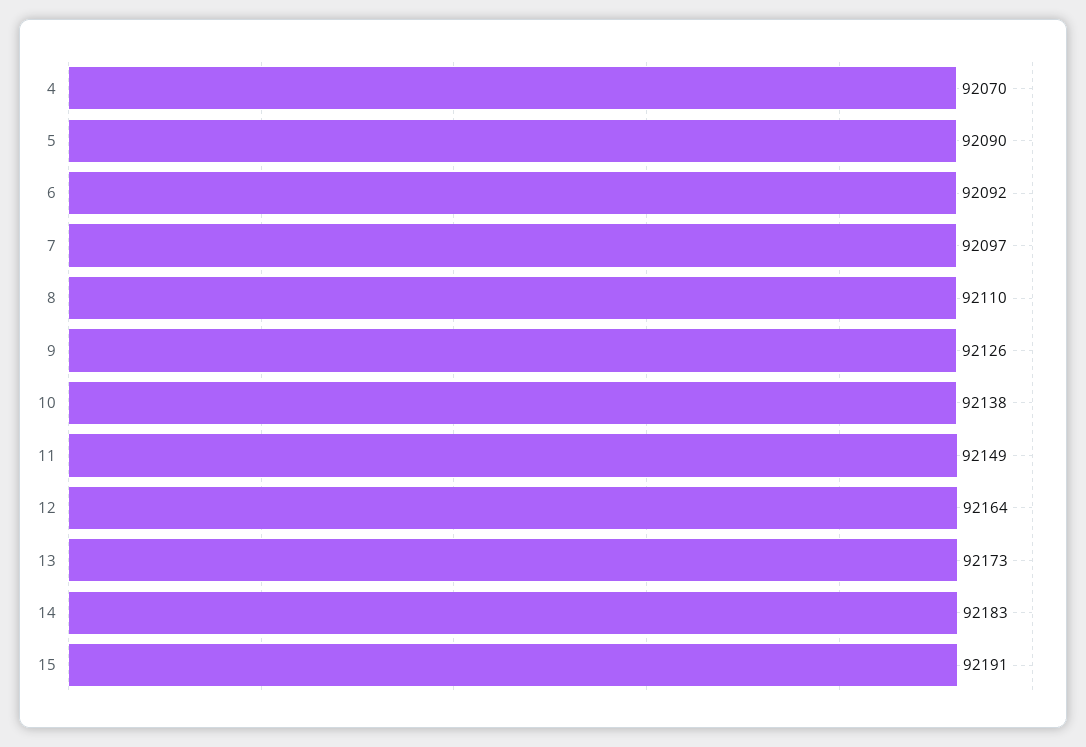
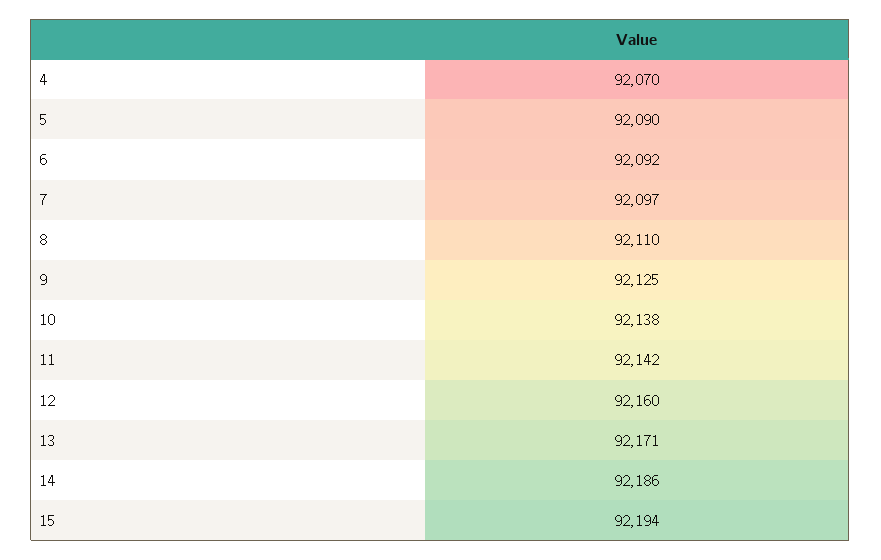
9: 92126 -> 92125
11: 92149 -> 92142
12: 92164 -> 92160
13: 92173 -> 92171
14: 92183 -> 92186
15: 92191 -> 92194

